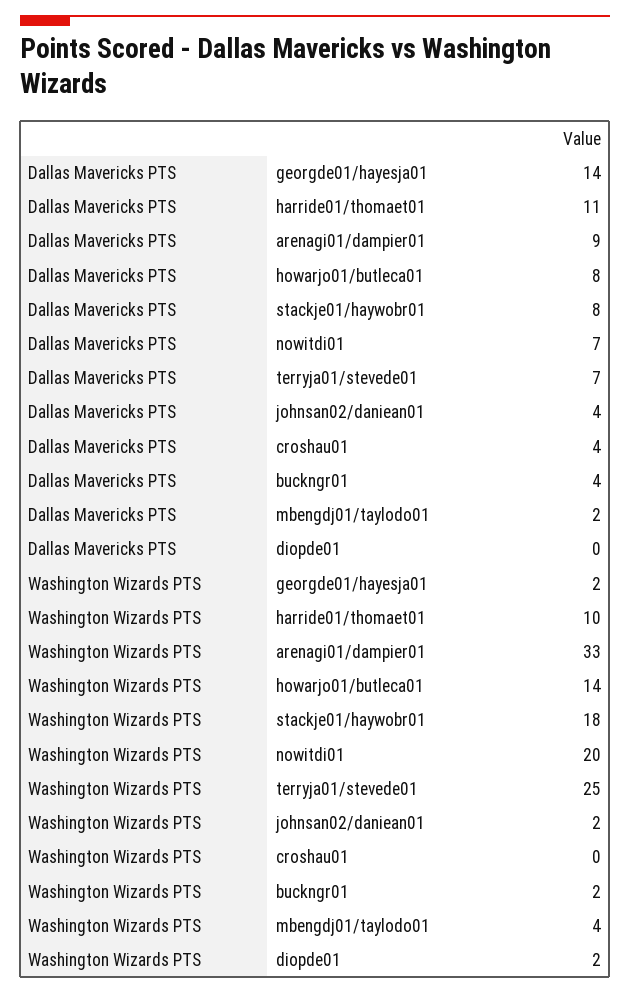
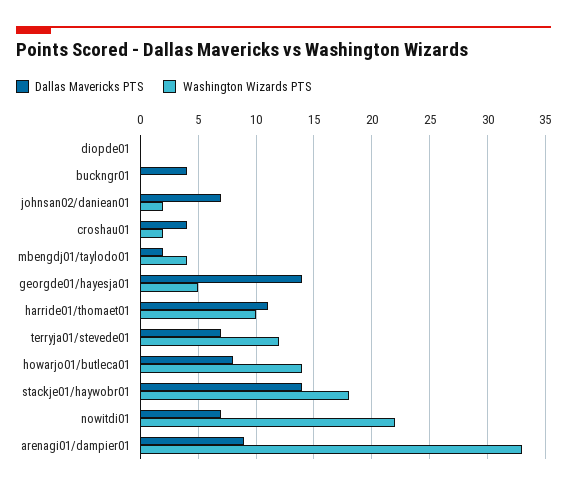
Dallas Mavericks PTS, stackje01/haywobr01: 8 -> 14
Dallas Mavericks PTS, johnsan02/daniean01: 4 -> 7
Washington Wizards PTS, georgde01/hayesja01: 2 -> 5
Washington Wizards PTS, nowitdi01: 20 -> 22
Washington Wizards PTS, terryja01/stevede01: 25 -> 12
Washington Wizards PTS, croshau01: 0 -> 2
Washington Wizards PTS, buckngr01: 2 -> 0
Washington Wizards PTS, diopde01: 2 -> 0

